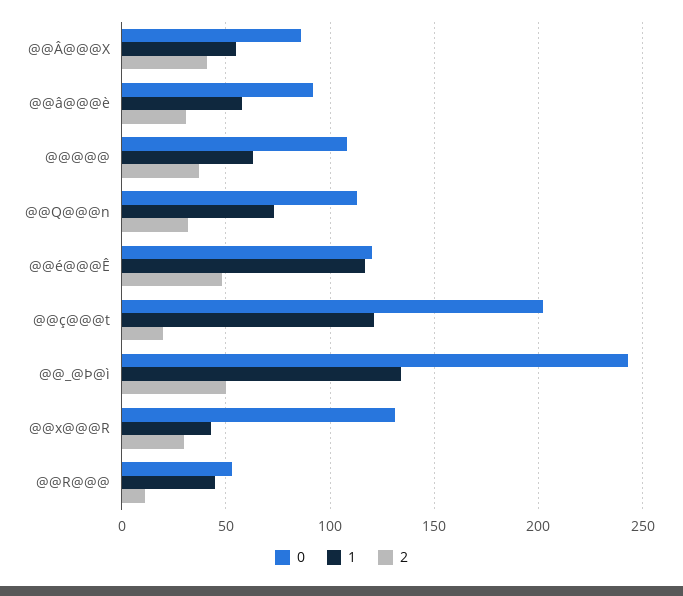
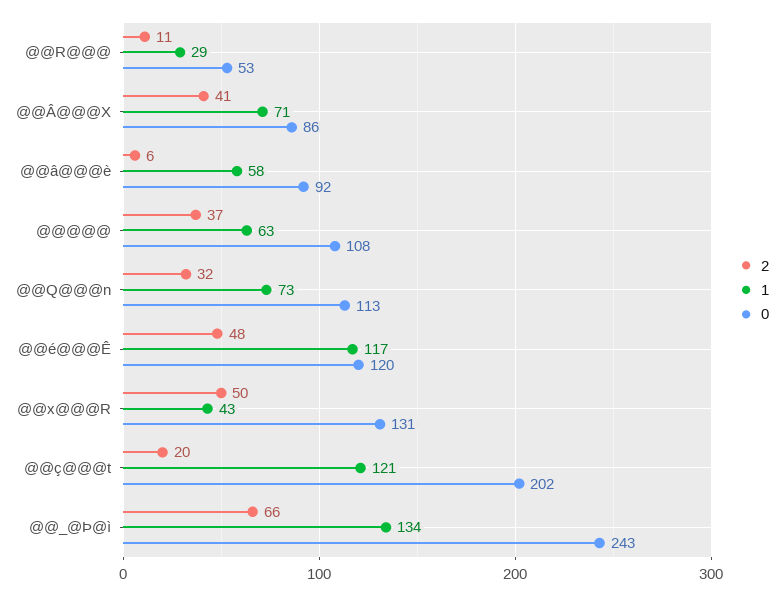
1, @@Â@@@X: 55 -> 71
2, @@â@@@è: 30 -> 6
2, @@_@Þ@ì: 50 -> 66
2, @@x@@@R: 30 -> 50
1, @@R@@@: 45 -> 29

